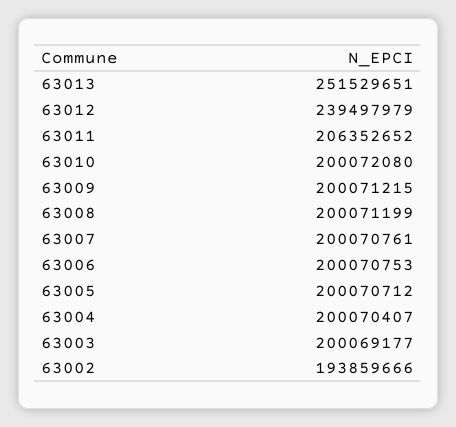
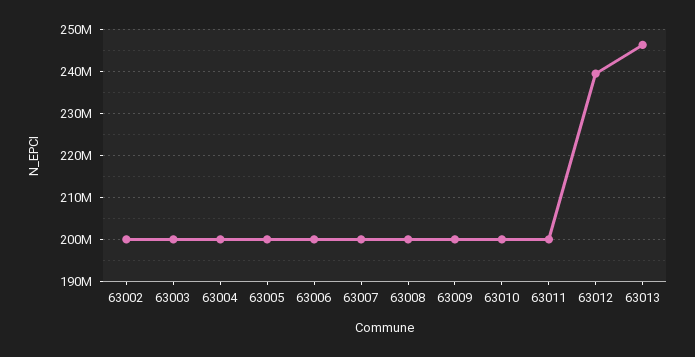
63013: 251529651 -> 246000000
63011: 206352652 -> 200000000
63002: 193859666 -> 200000000

